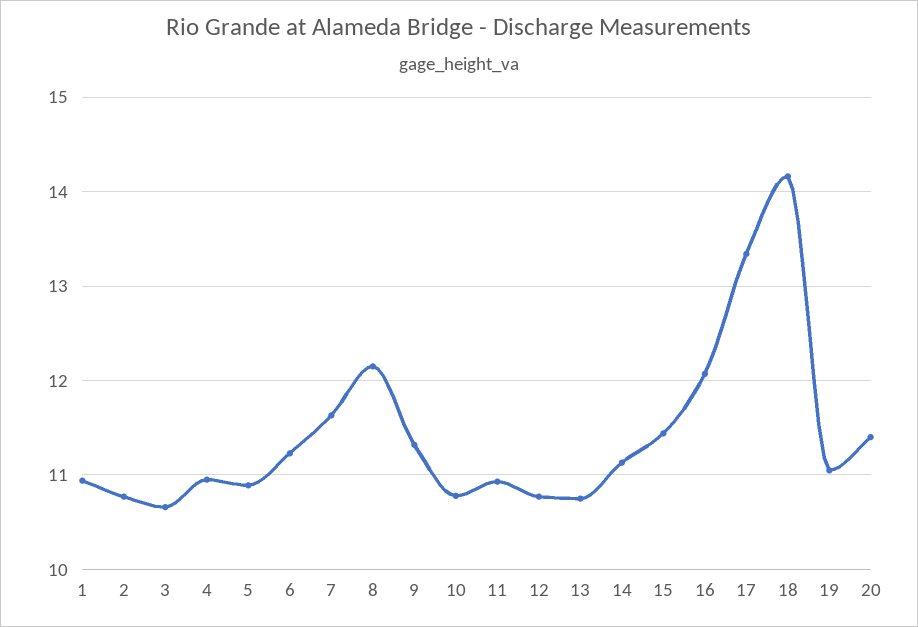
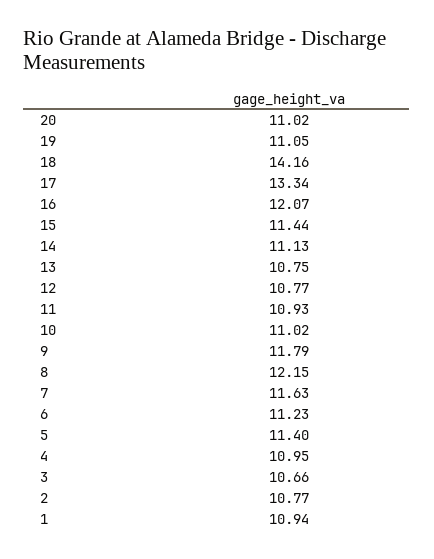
5: 10.9 -> 11.4
9: 11.3 -> 11.79
10: 10.8 -> 11.02
20: 11.4 -> 11.02

